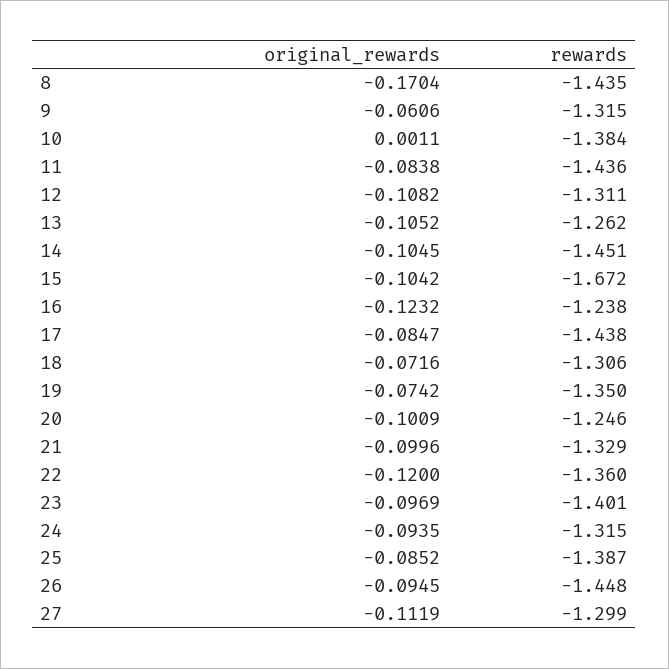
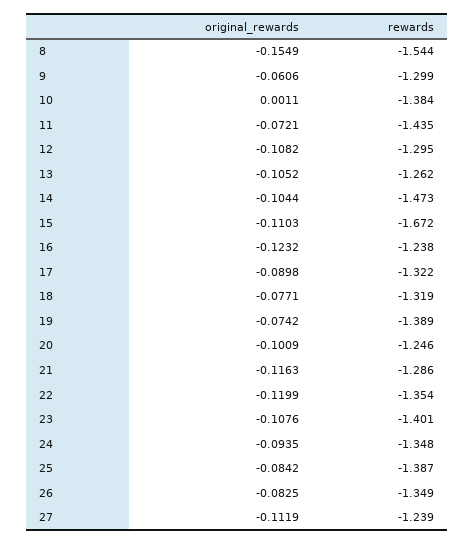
original_rewards, 8: -0.1704 -> -0.1549
rewards, 8: -1.435 -> -1.544
rewards, 9: -1.315 -> -1.299
original_rewards, 11: -0.0838 -> -0.0721
rewards, 11: -1.436 -> -1.435
rewards, 12: -1.311 -> -1.295
original_rewards, 14: -0.1045 -> -0.1044
rewards, 14: -1.451 -> -1.473
original_rewards, 15: -0.1042 -> -0.1103
original_rewards, 17: -0.0847 -> -0.0898
rewards, 17: -1.438 -> -1.322
original_rewards, 18: -0.0716 -> -0.0771
rewards, 18: -1.306 -> -1.319
rewards, 19: -1.35 -> -1.389
original_rewards, 21: -0.0996 -> -0.1163
rewards, 21: -1.329 -> -1.286
original_rewards, 22: -0.12 -> -0.1199
rewards, 22: -1.36 -> -1.354
original_rewards, 23: -0.0969 -> -0.1076
rewards, 24: -1.315 -> -1.348
original_rewards, 25: -0.0852 -> -0.0842
original_rewards, 26: -0.0945 -> -0.0825
rewards, 26: -1.448 -> -1.349
rewards, 27: -1.299 -> -1.239

